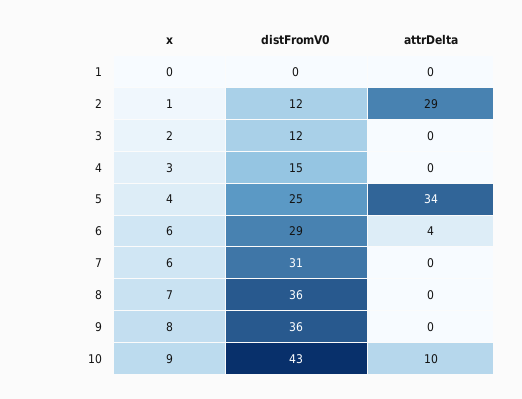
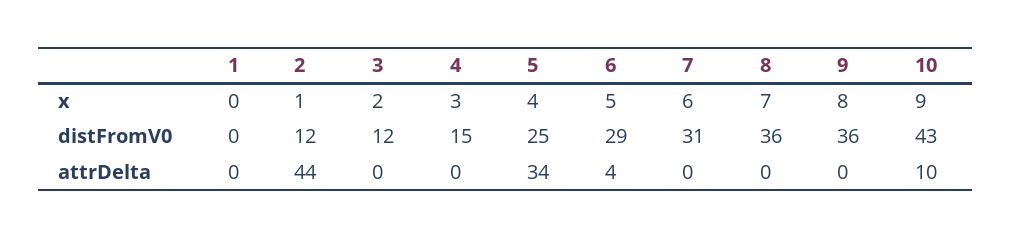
attrDelta, 2: 29 -> 44
x, 6: 6 -> 5

